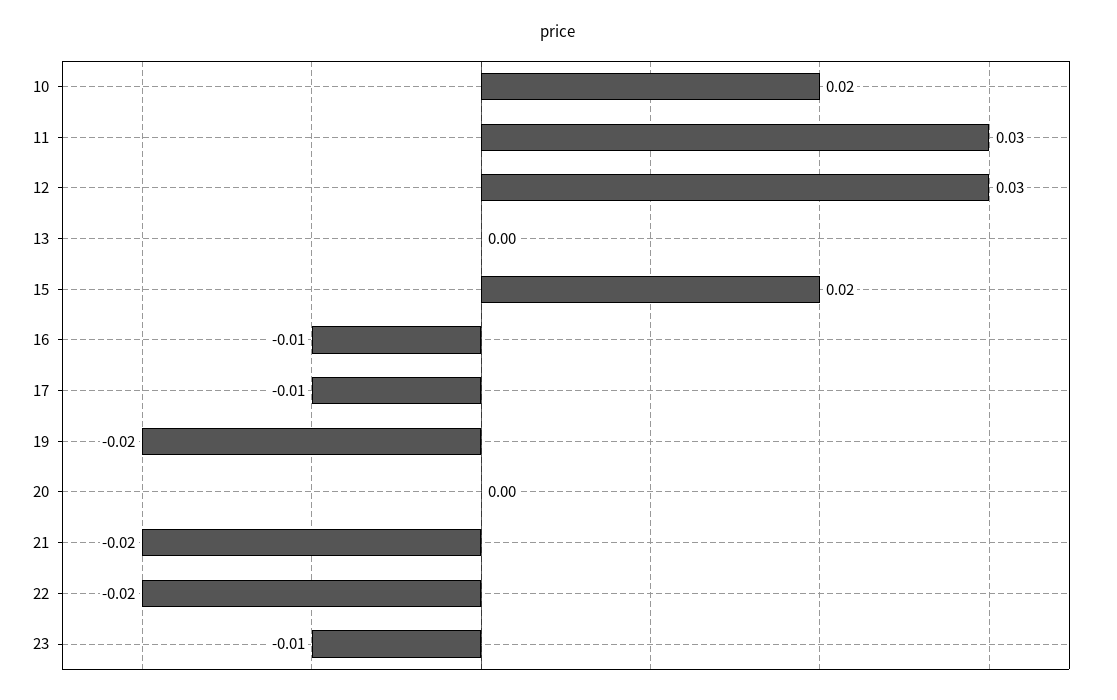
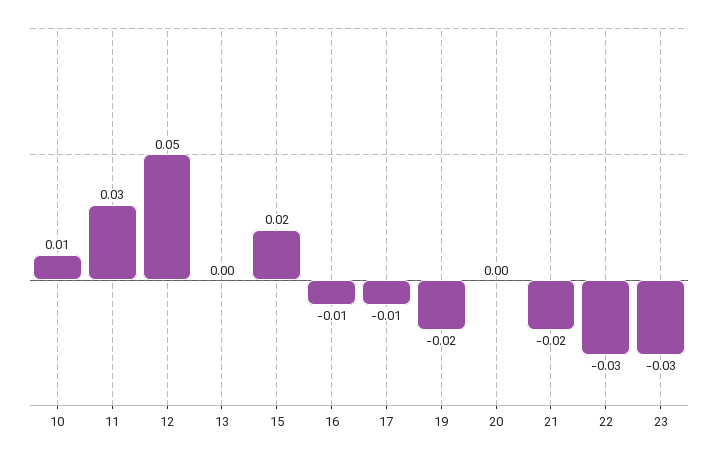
10: 0.02 -> 0.01
12: 0.03 -> 0.05
22: -0.02 -> -0.03
23: -0.01 -> -0.03

